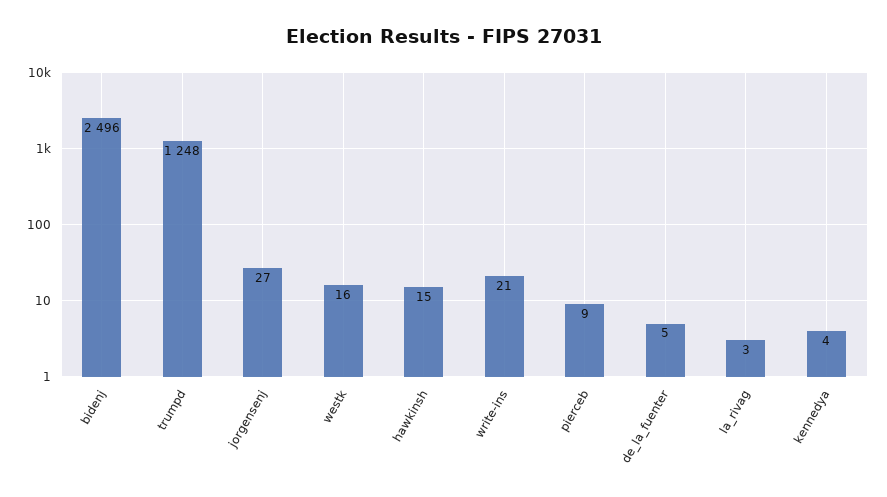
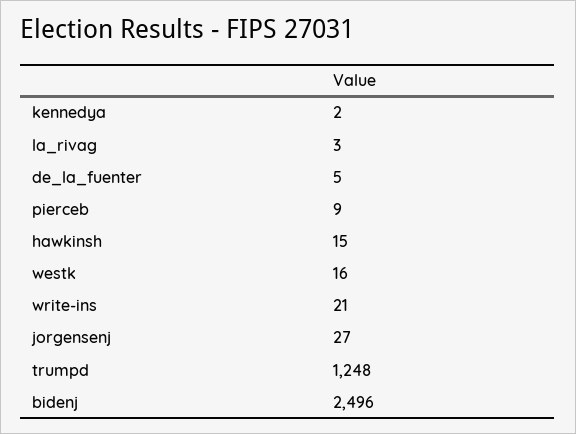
kennedya: 4 -> 2

